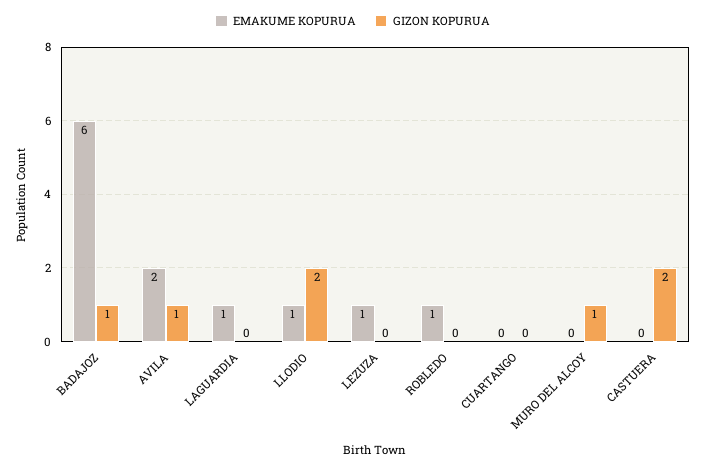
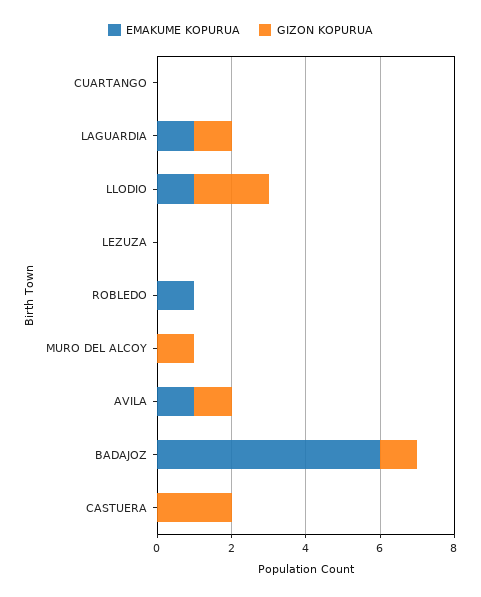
EMAKUME KOPURUA, AVILA: 2 -> 1
GIZON KOPURUA, LAGUARDIA: 0 -> 1
EMAKUME KOPURUA, LEZUZA: 1 -> 0

